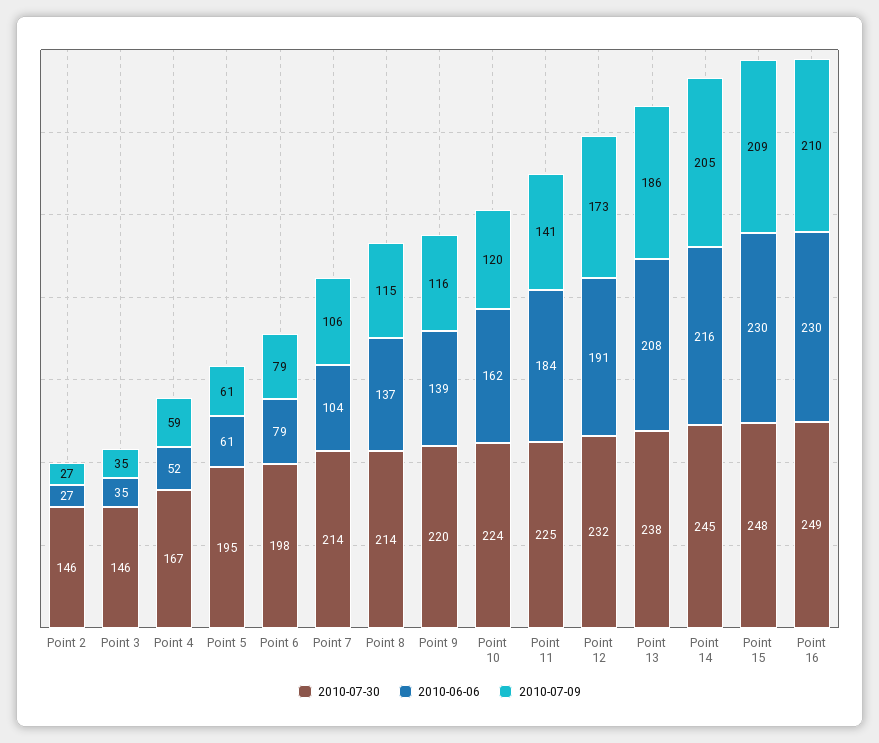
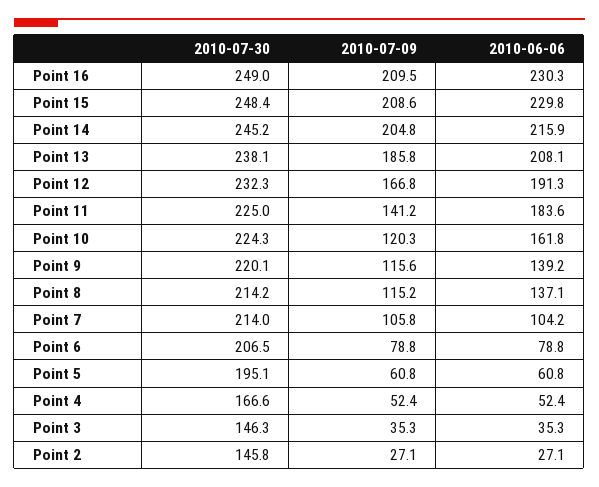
2010-07-09, Point 4: 59 -> 52.4
2010-07-30, Point 6: 198 -> 206.5
2010-07-09, Point 12: 173 -> 166.8

